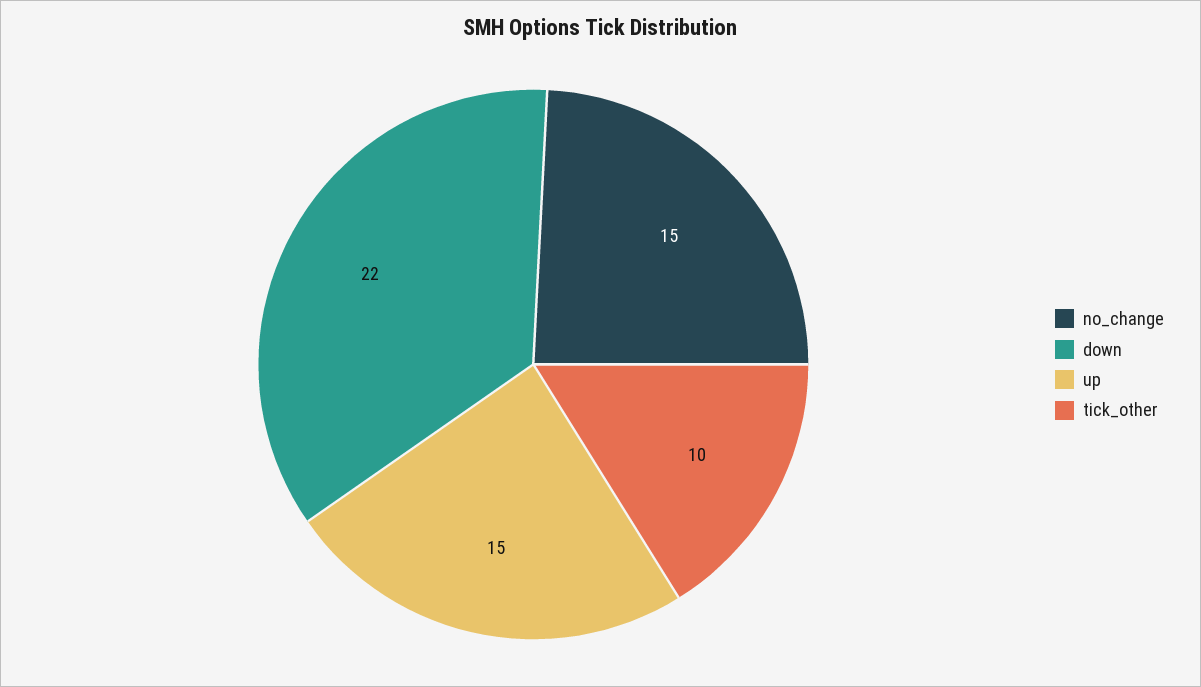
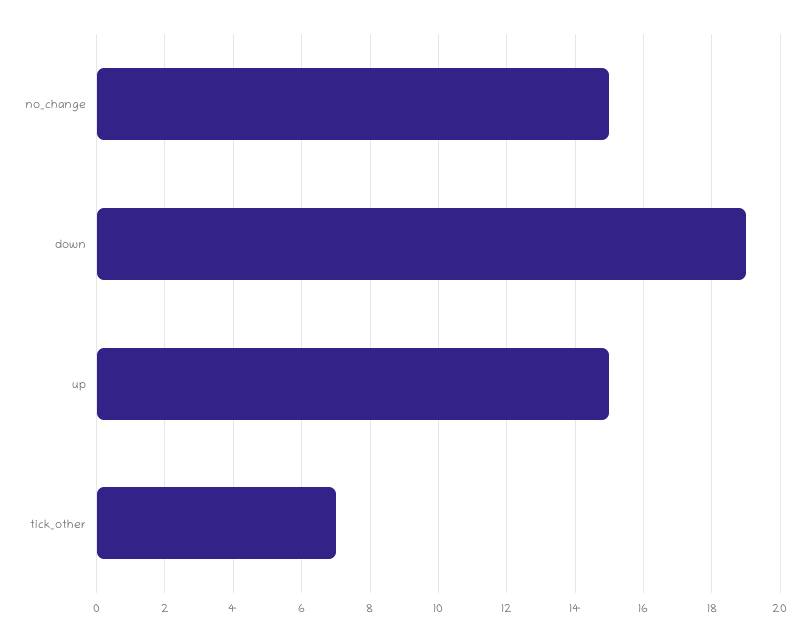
down: 22 -> 19
tick_other: 10 -> 7

